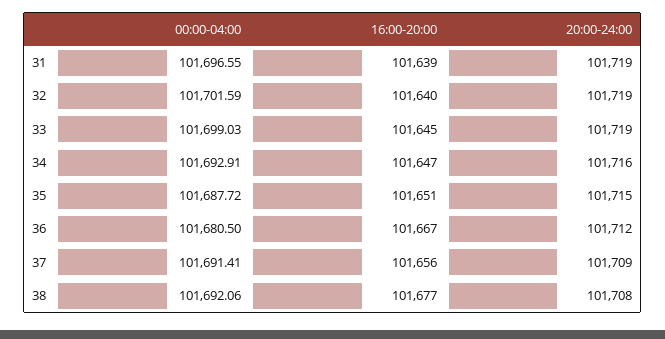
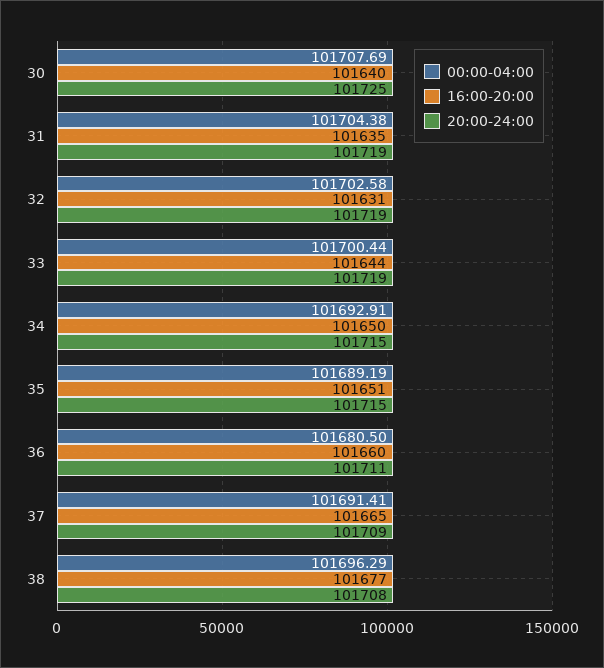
00:00-04:00, 31: 101696.55 -> 101704.38
16:00-20:00, 31: 101639 -> 101635
00:00-04:00, 32: 101701.59 -> 101702.58
16:00-20:00, 32: 101640 -> 101631
00:00-04:00, 33: 101699.03 -> 101700.44
16:00-20:00, 33: 101645 -> 101644
16:00-20:00, 34: 101647 -> 101650
20:00-24:00, 34: 101716 -> 101715
00:00-04:00, 35: 101687.72 -> 101689.19
16:00-20:00, 36: 101667 -> 101660
20:00-24:00, 36: 101712 -> 101711
16:00-20:00, 37: 101656 -> 101665
00:00-04:00, 38: 101692.06 -> 101696.29
00:00-04:00, 30: none -> 101707.69
16:00-20:00, 30: none -> 101640
20:00-24:00, 30: none -> 101725

